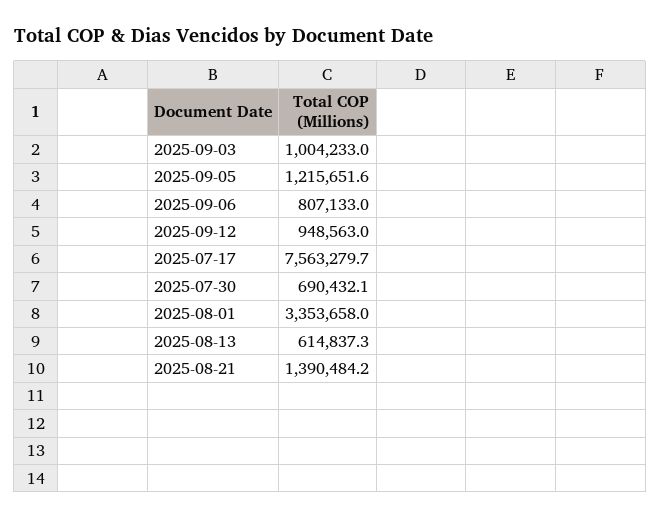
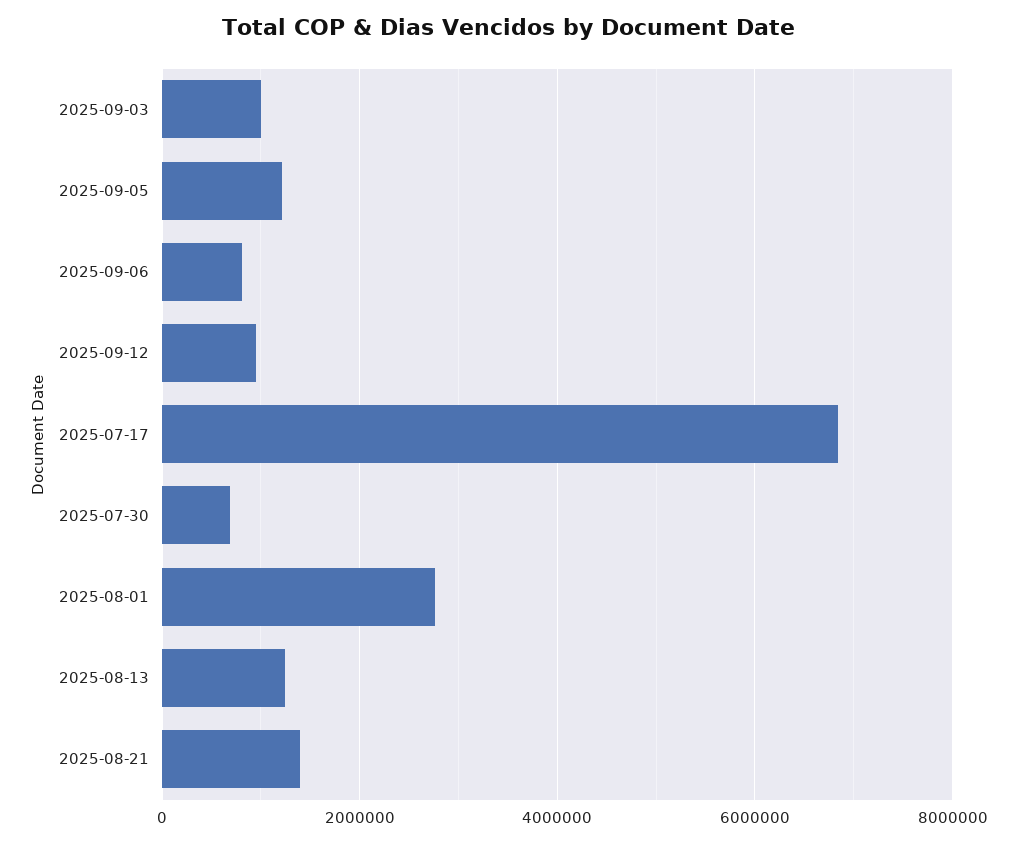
2025-07-17: 7563279.7 -> 6800000
2025-08-01: 3353658 -> 2800000
2025-08-13: 614837.3 -> 1200000

